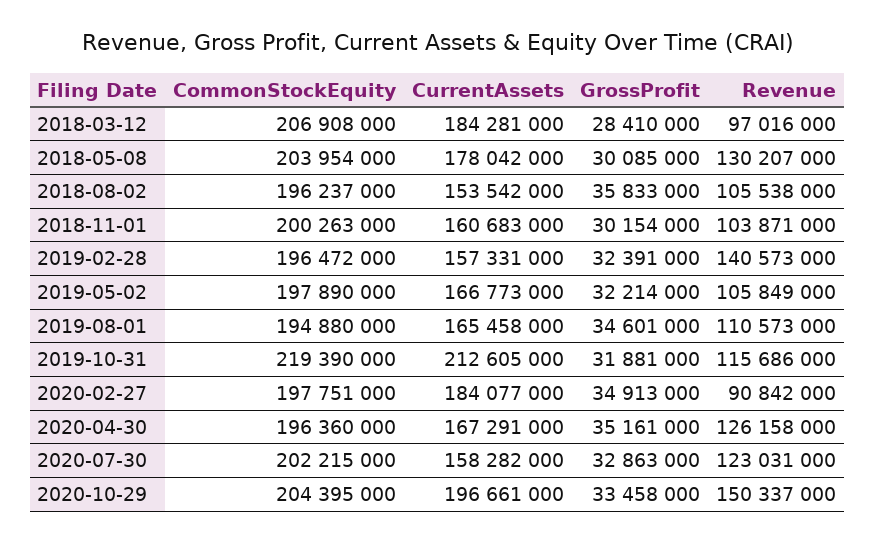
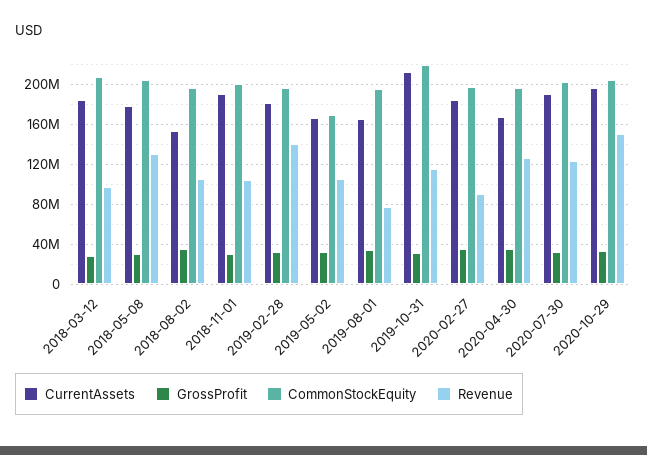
CurrentAssets, 2018-11-01: 160683000 -> 190000000
CurrentAssets, 2019-02-28: 157331000 -> 180000000
CommonStockEquity, 2019-05-02: 197890000 -> 170000000
Revenue, 2019-08-01: 110573000 -> 80000000
CurrentAssets, 2020-07-30: 158282000 -> 190000000

